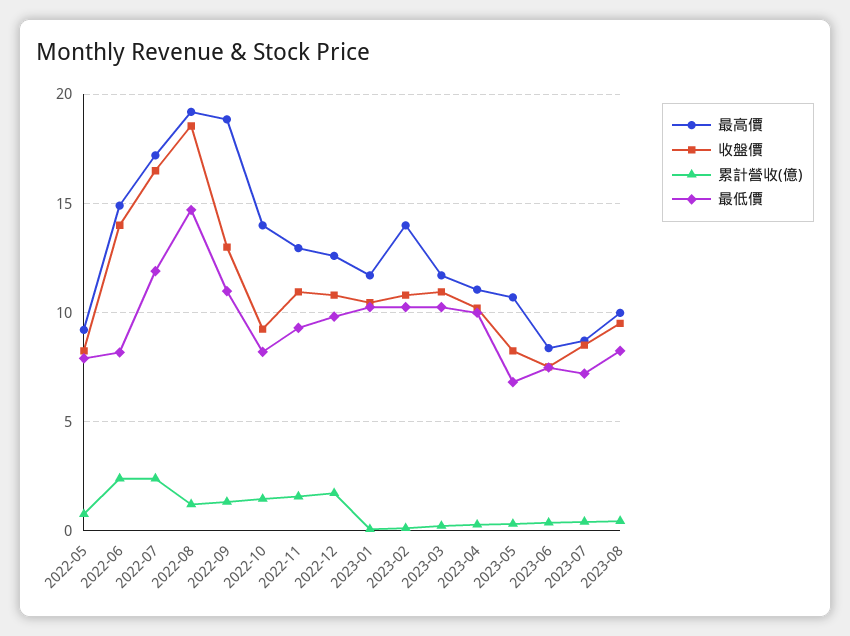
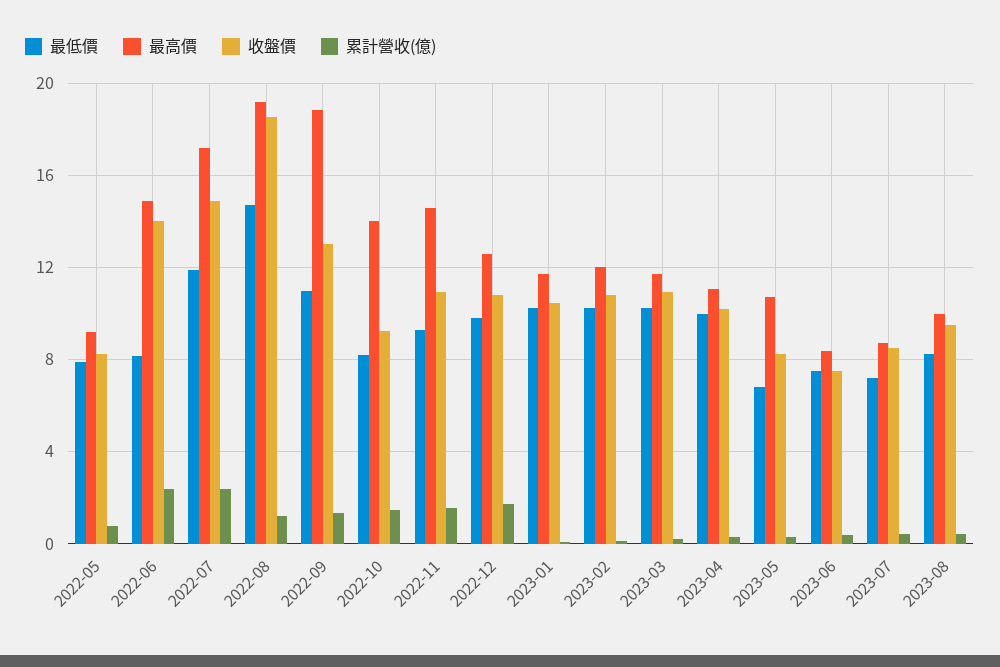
收盤價, 2022-07: 16.5 -> 15
最高價, 2022-11: 13 -> 14.5
最高價, 2023-02: 14 -> 12

